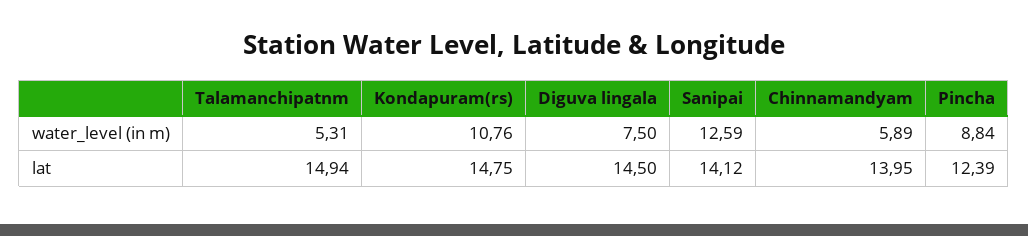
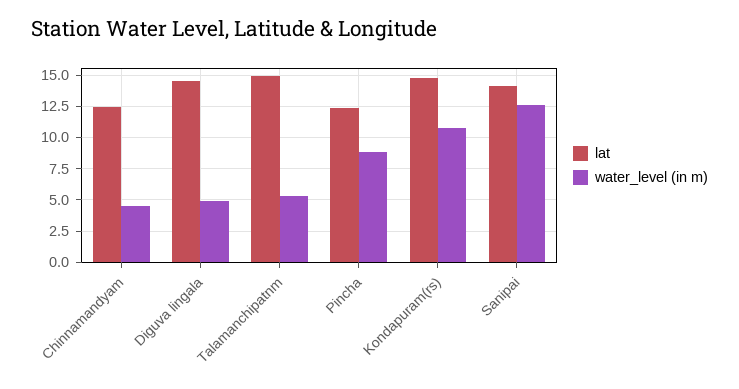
water_level (in m), Diguva lingala: 7.5 -> 5
water_level (in m), Chinnamandyam: 5.89 -> 4.5
lat, Chinnamandyam: 13.95 -> 12.5

